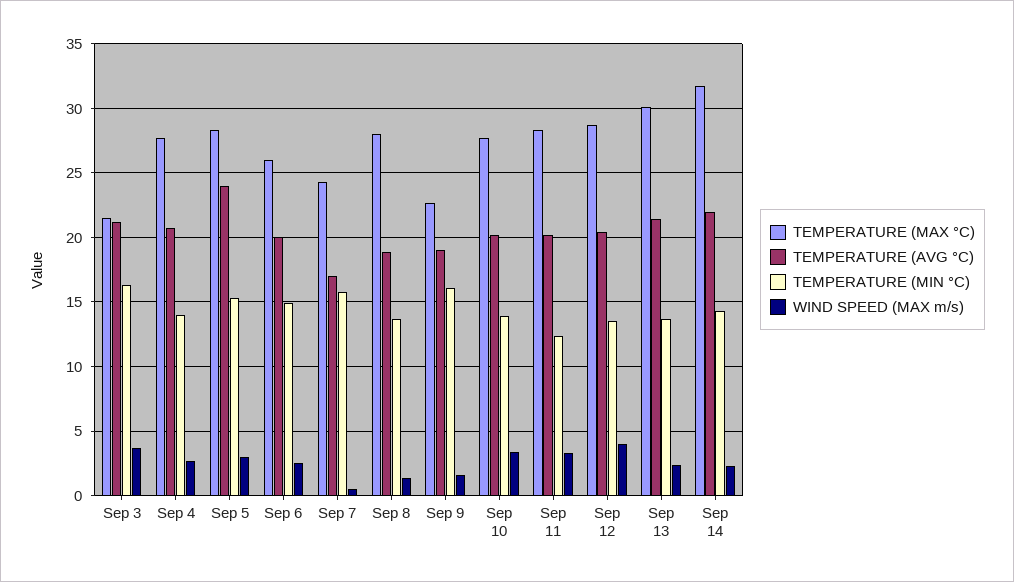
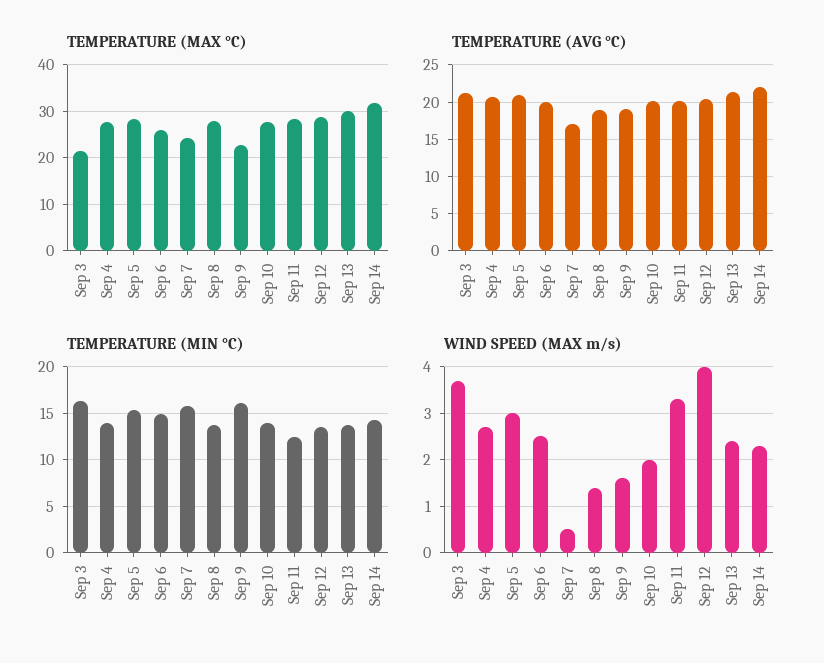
TEMPERATURE (AVG °C), Sep 5: 24 -> 21
WIND SPEED (MAX m/s), Sep 10: 3.5 -> 2

